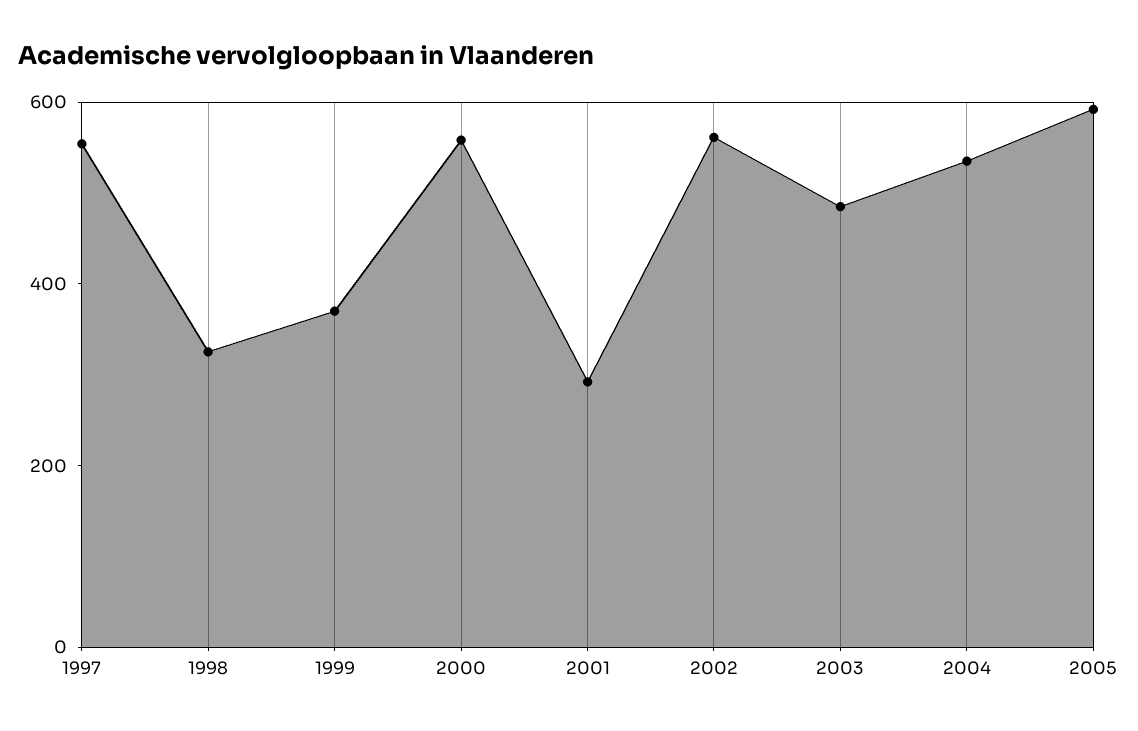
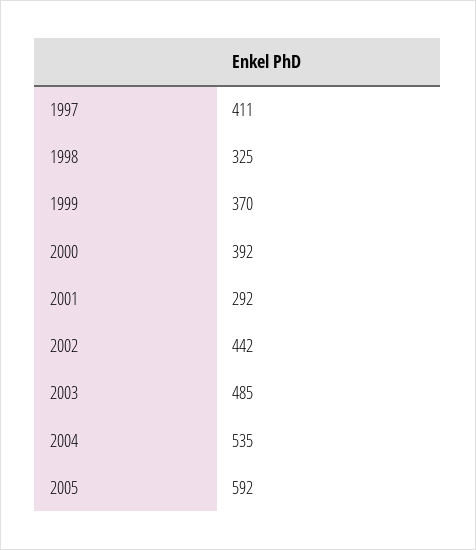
1997: 550 -> 411
2000: 550 -> 392
2002: 550 -> 442

